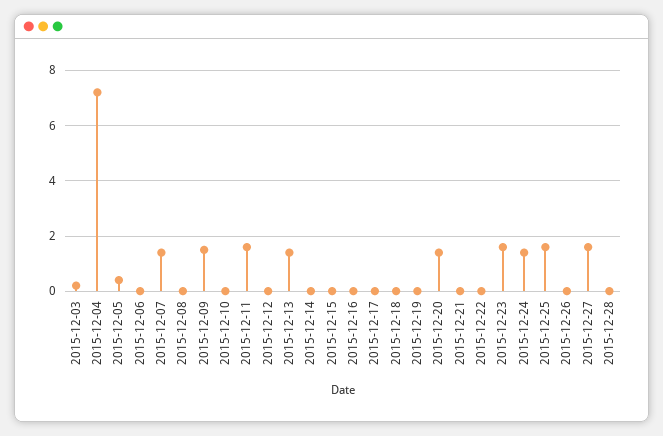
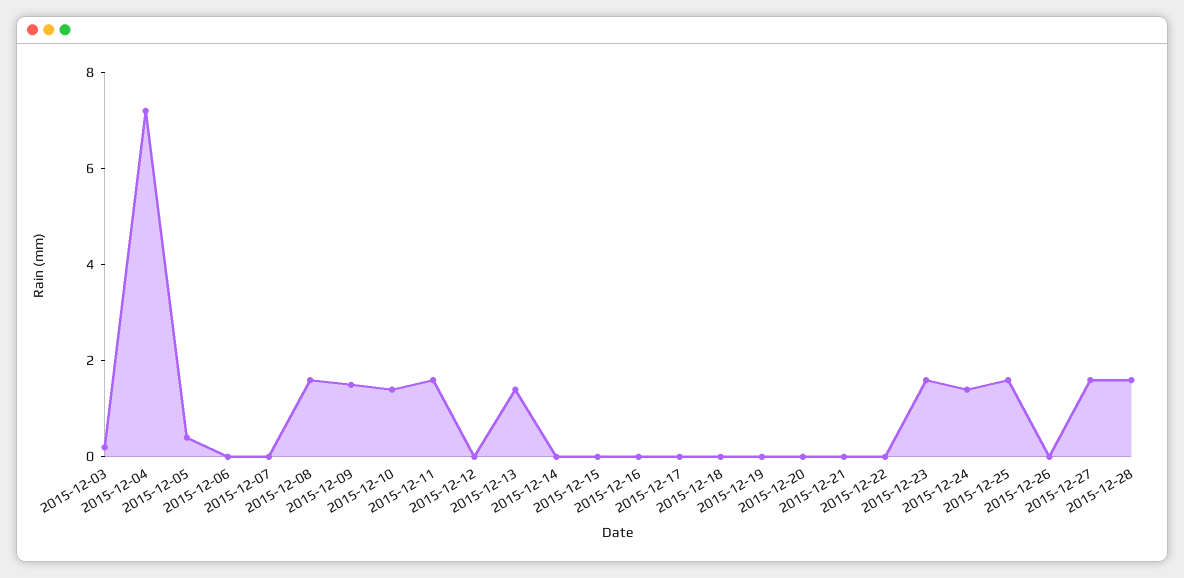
2015-12-07: 1.5 -> 0
2015-12-08: 0 -> 1.5
2015-12-10: 0 -> 1.5
2015-12-20: 1.5 -> 0
2015-12-28: 0 -> 1.5

